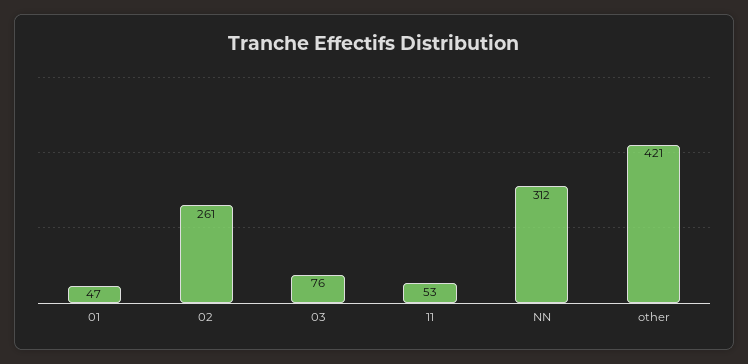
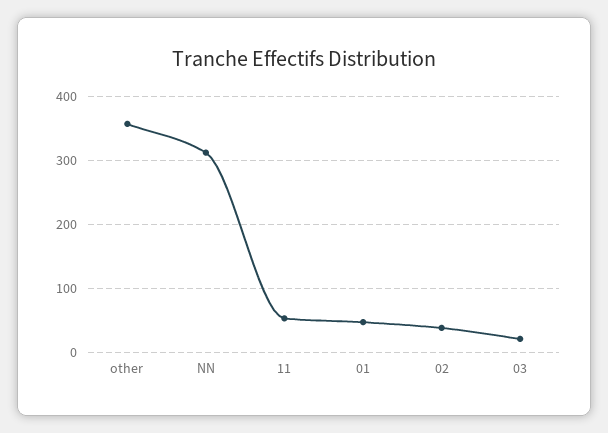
02: 261 -> 40
03: 76 -> 20
other: 421 -> 360

